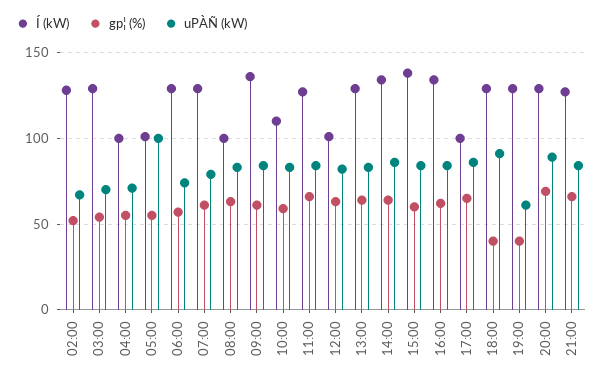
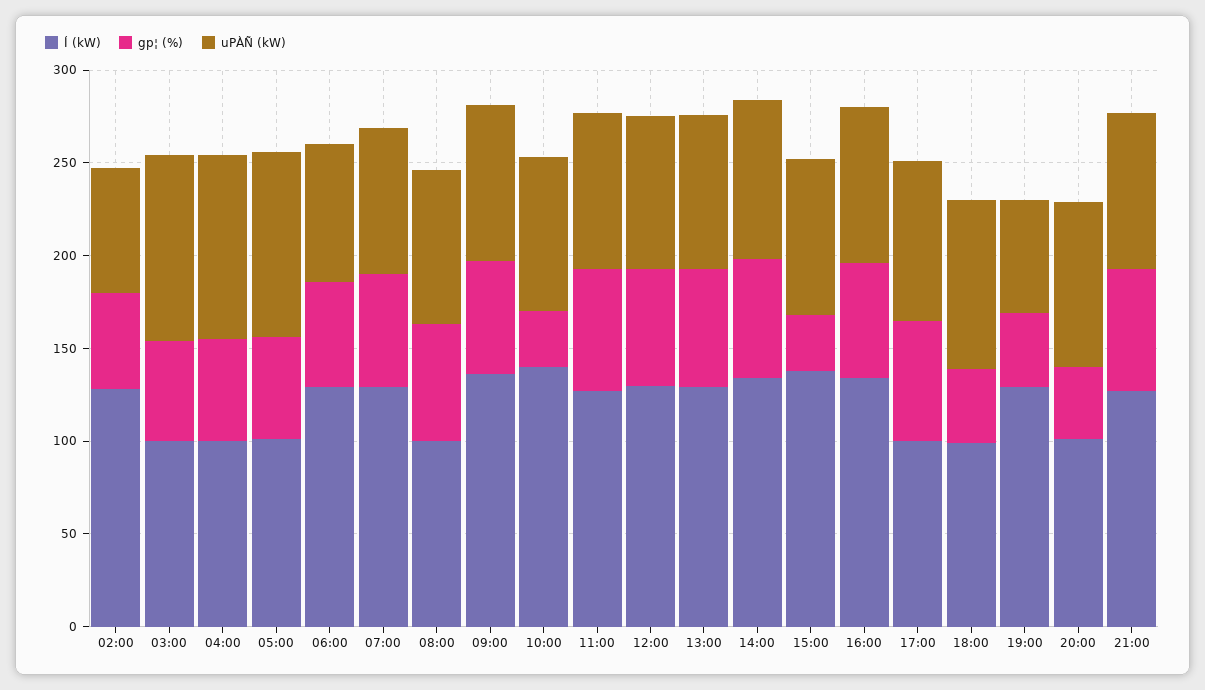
Í (kW), 03:00: 130 -> 100
uPÀÑ (kW), 03:00: 70 -> 100
uPÀÑ (kW), 04:00: 70 -> 100
Í (kW), 10:00: 110 -> 140
gp¦ (%), 10:00: 60 -> 30
Í (kW), 12:00: 100 -> 130
gp¦ (%), 15:00: 60 -> 30
Í (kW), 18:00: 130 -> 100
Í (kW), 20:00: 130 -> 100
gp¦ (%), 20:00: 70 -> 40

